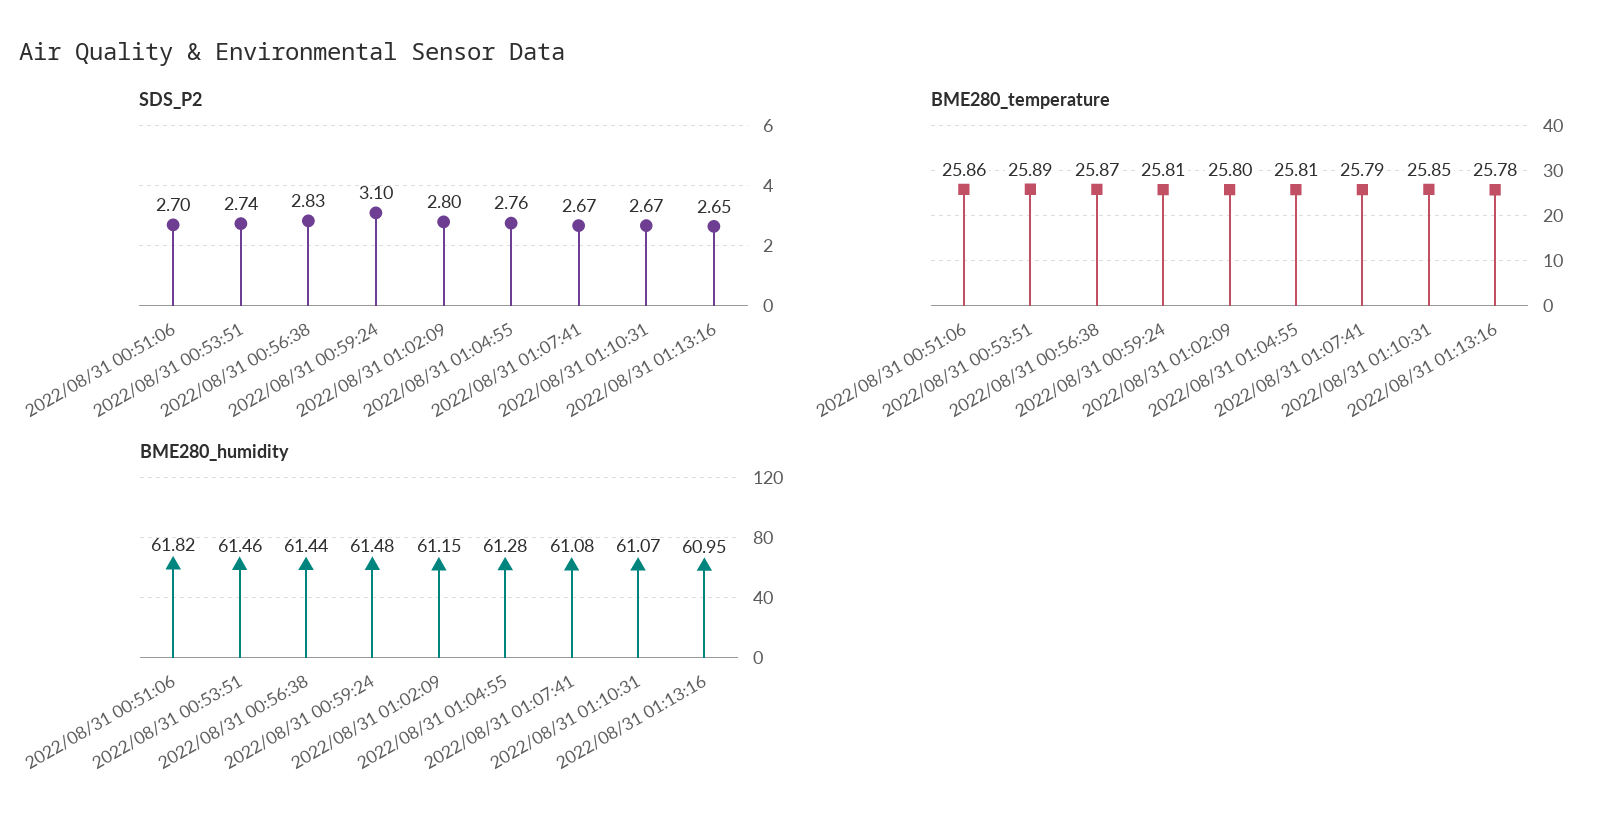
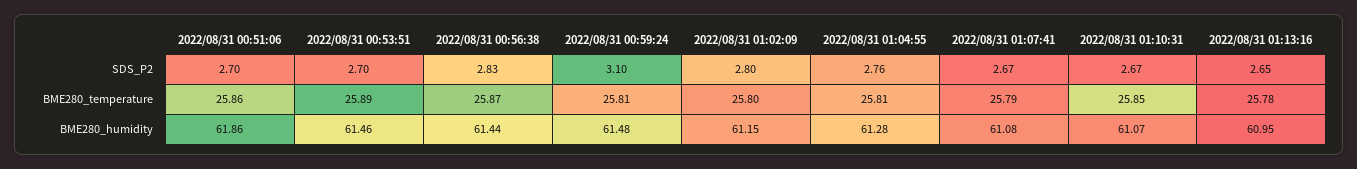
SDS_P2, 2022/08/31 00:53:51: 2.74 -> 2.7
BME280_humidity, 2022/08/31 00:51:06: 61.82 -> 61.86

